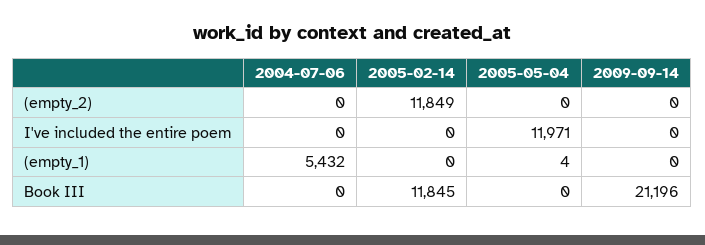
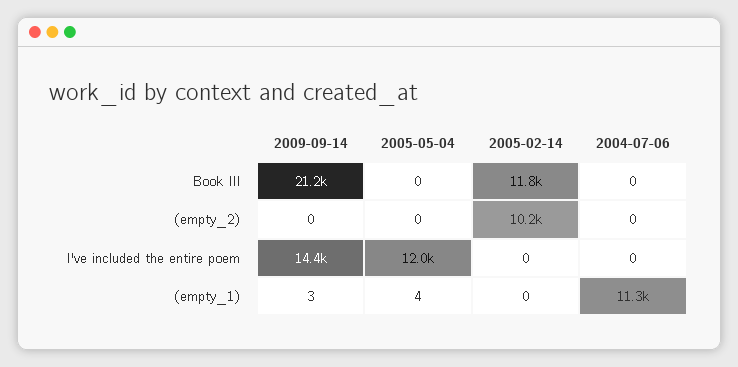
2005-02-14, (empty_2): 11849 -> 10200
2009-09-14, I've included the entire poem: 0 -> 14400
2004-07-06, (empty_1): 5432 -> 11300
2009-09-14, (empty_1): 0 -> 3

